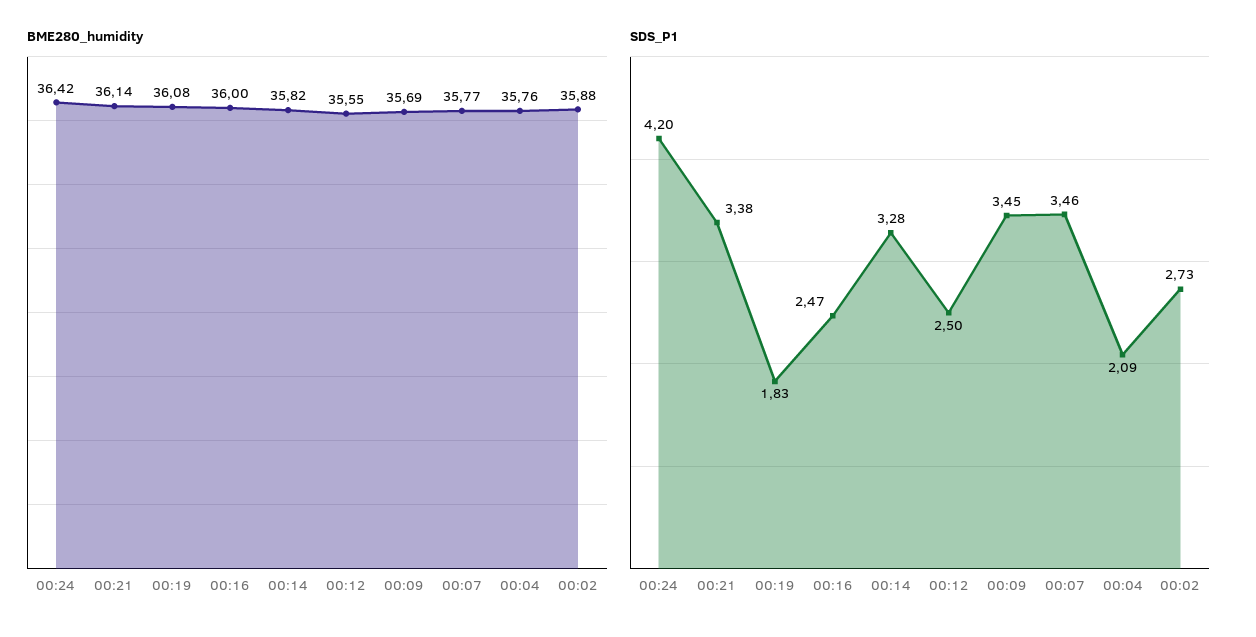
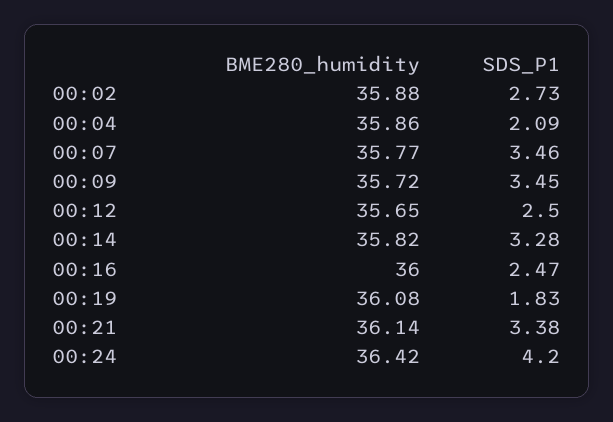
BME280_humidity, 00:12: 35.55 -> 35.65
BME280_humidity, 00:09: 35.69 -> 35.72
BME280_humidity, 00:04: 35.76 -> 35.86

